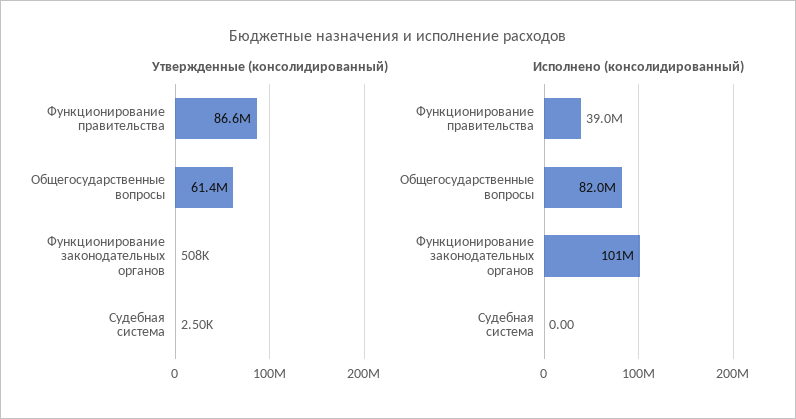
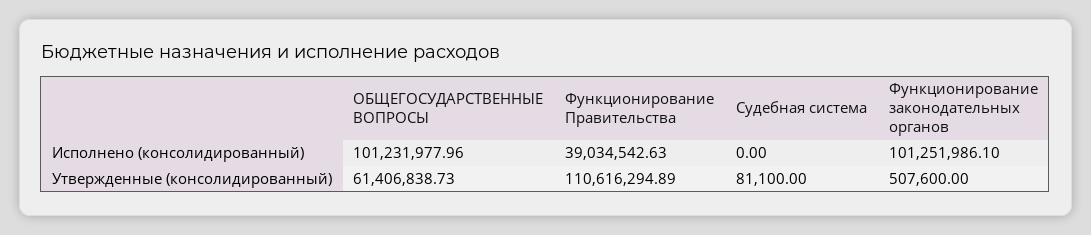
Утвержденные (консолидированный), Функционирование правительства: 86600000 -> 110616294.89
Утвержденные (консолидированный), Судебная система: 2500 -> 81100
Исполнено (консолидированный), Общегосударственные вопросы: 82000000 -> 101231977.96

